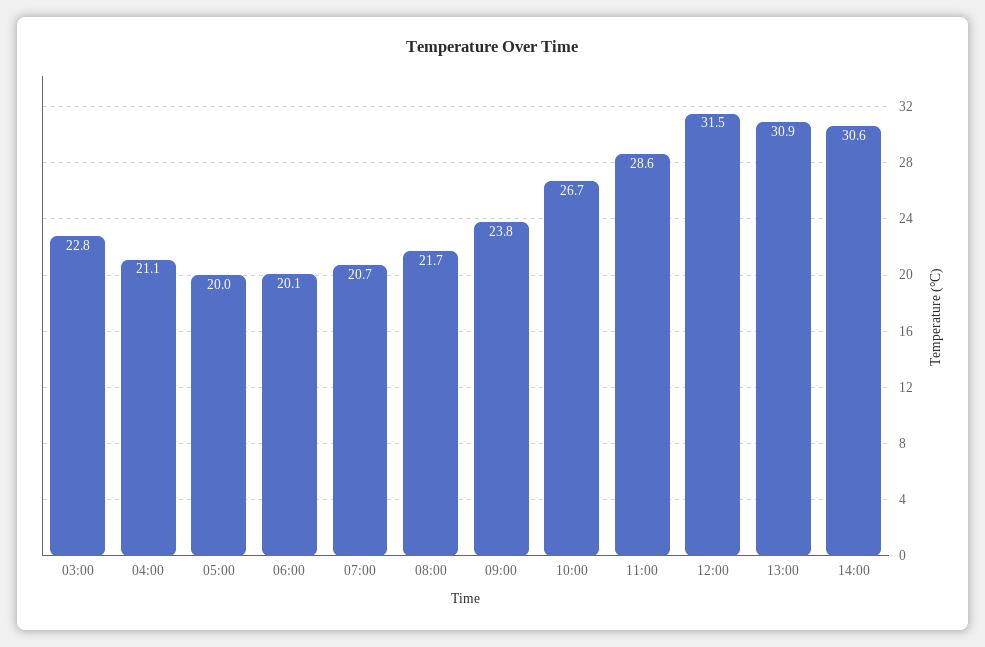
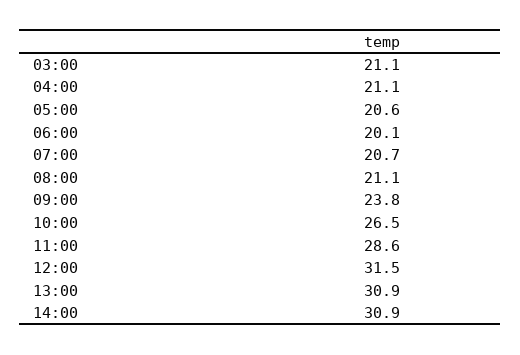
03:00: 22.8 -> 21.1
05:00: 20 -> 20.6
08:00: 21.7 -> 21.1
10:00: 26.7 -> 26.5
14:00: 30.6 -> 30.9

